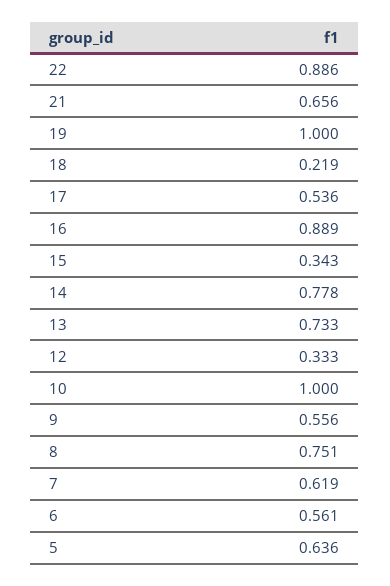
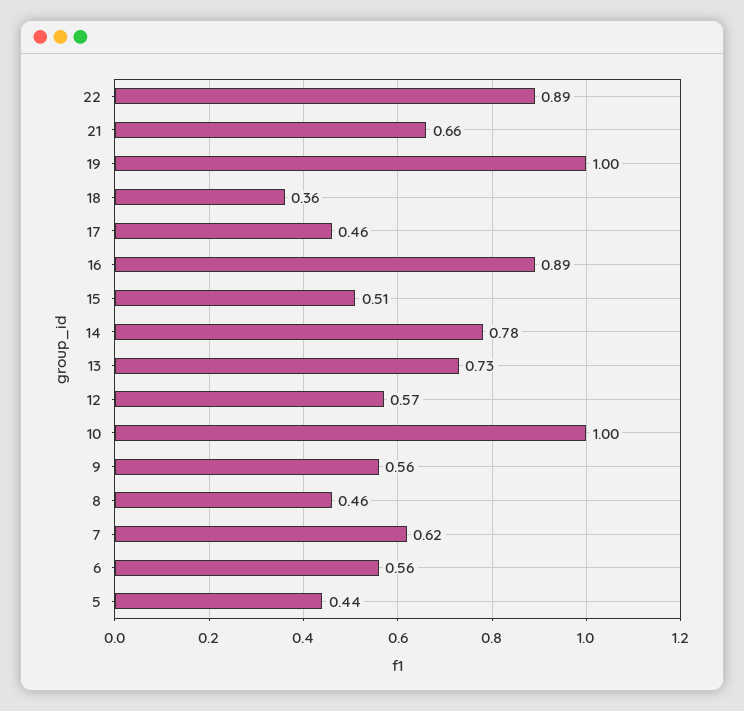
18: 0.219 -> 0.36
17: 0.536 -> 0.46
15: 0.343 -> 0.51
12: 0.333 -> 0.57
8: 0.751 -> 0.46
5: 0.636 -> 0.44

